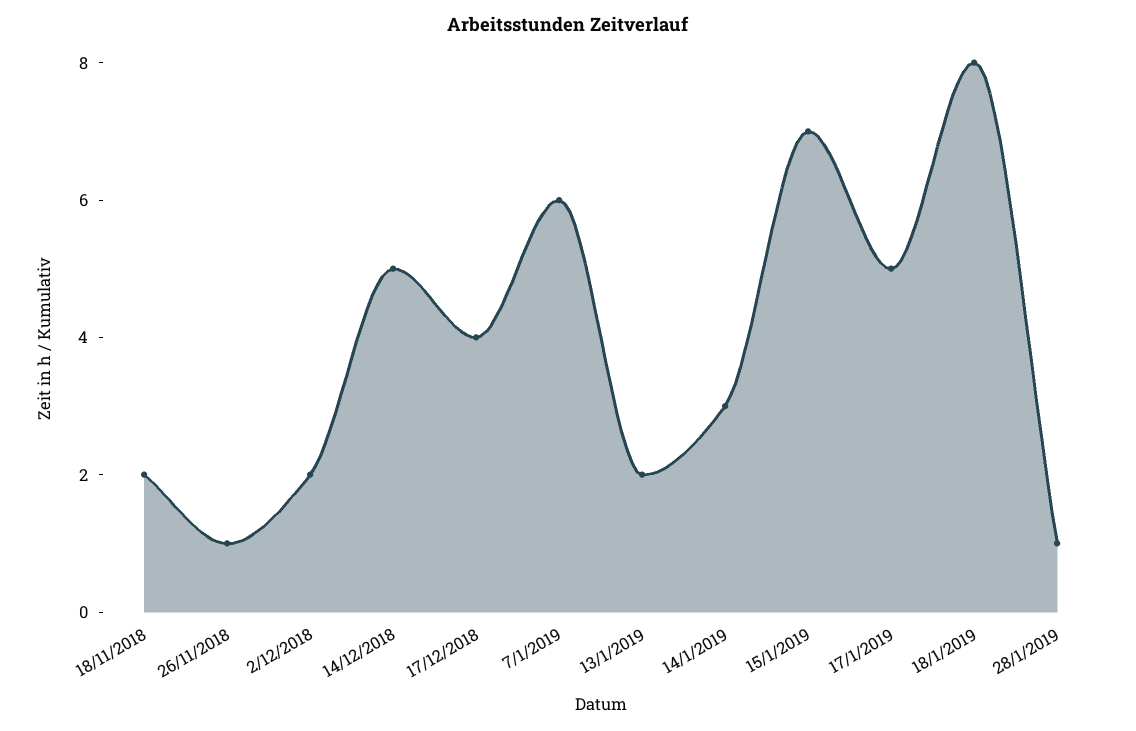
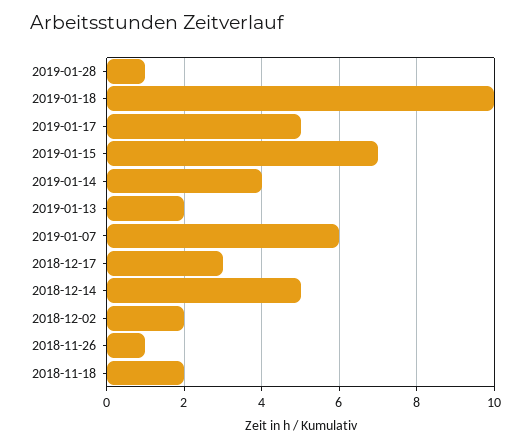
17/12/2018: 4 -> 3
14/1/2019: 3 -> 4
18/1/2019: 8 -> 10

